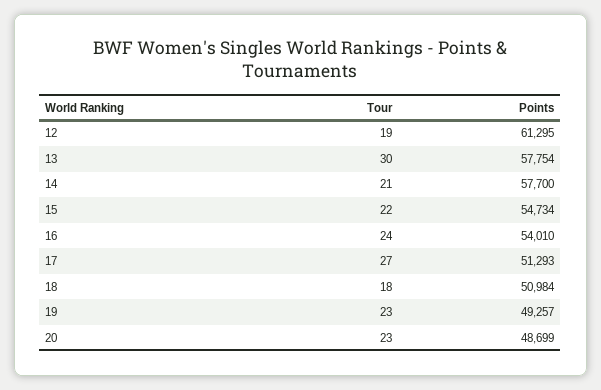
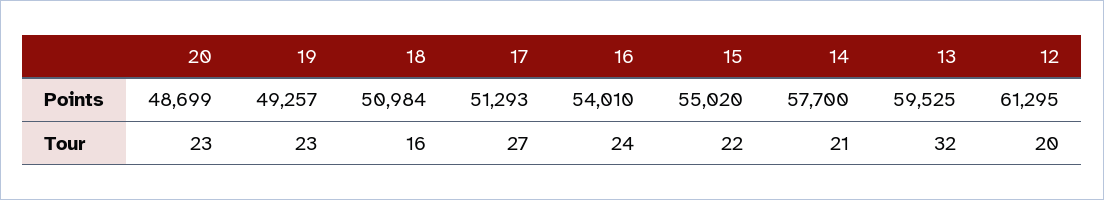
Tour, 12: 19 -> 20
Tour, 13: 30 -> 32
Points, 13: 57754 -> 59525
Points, 15: 54734 -> 55020
Tour, 18: 18 -> 16

